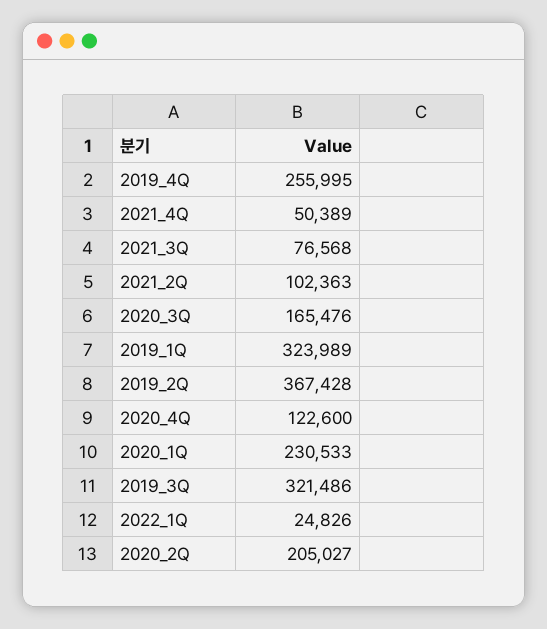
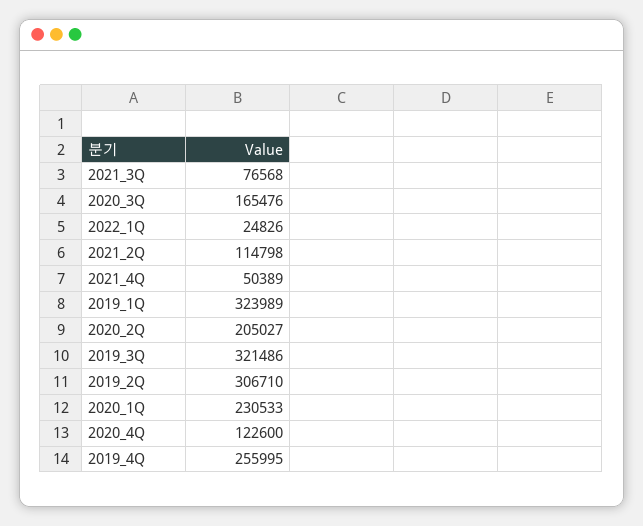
2021_2Q: 102363 -> 114798
2019_2Q: 367428 -> 306710

